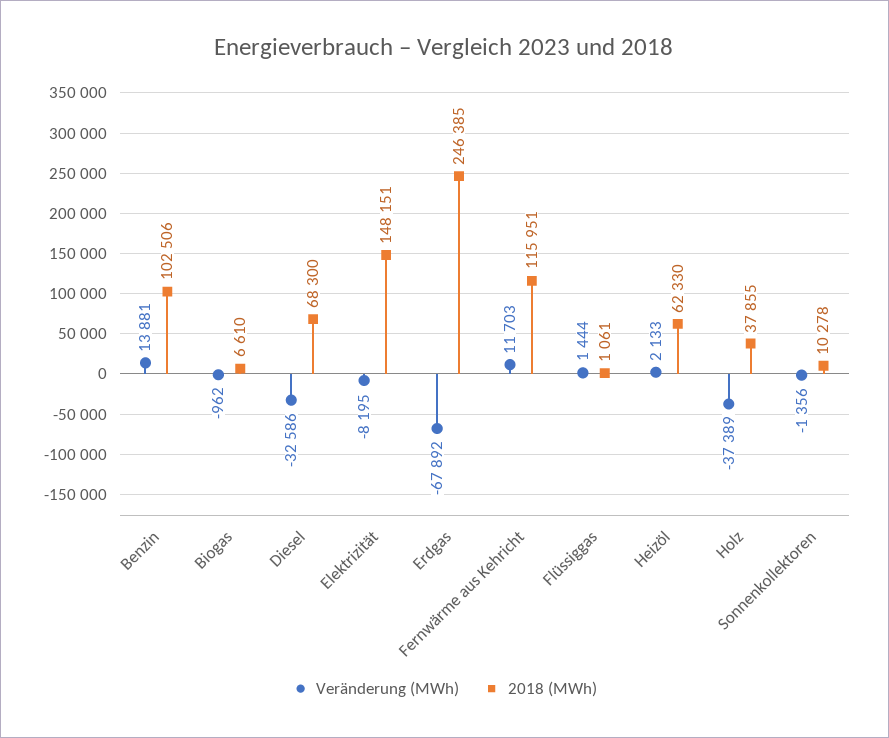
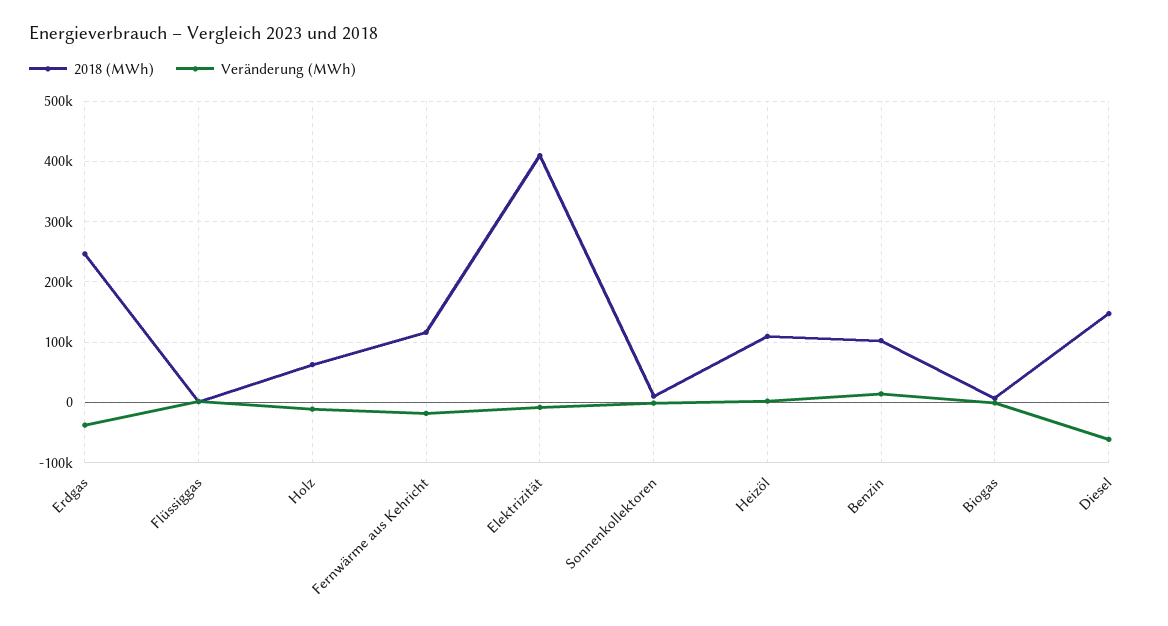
Veränderung (MWh), Diesel: -32586 -> -60000
2018 (MWh), Diesel: 68300 -> 150000
2018 (MWh), Elektrizität: 148151 -> 410000
Veränderung (MWh), Erdgas: -67892 -> -40000
Veränderung (MWh), Fernwärme aus Kehricht: 11703 -> -20000
2018 (MWh), Heizöl: 62330 -> 110000
Veränderung (MWh), Holz: -37389 -> -10000
2018 (MWh), Holz: 37855 -> 60000

